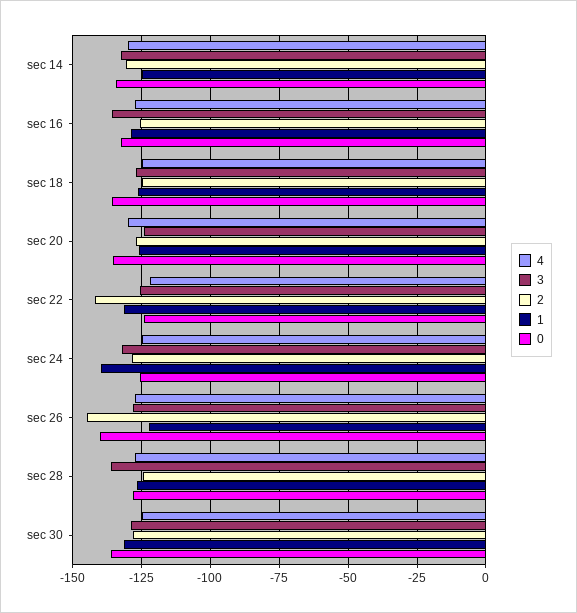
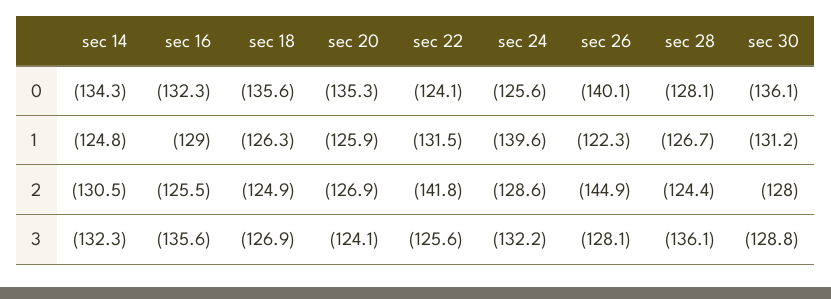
4, sec 14: -130 -> none
4, sec 16: -127.5 -> none
4, sec 18: -125 -> none
4, sec 20: -130 -> none
4, sec 22: -122.5 -> none
4, sec 24: -125 -> none
4, sec 26: -127.5 -> none
4, sec 28: -127.5 -> none
4, sec 30: -125 -> none

